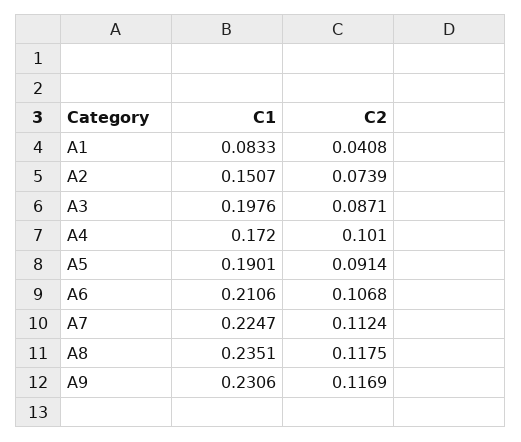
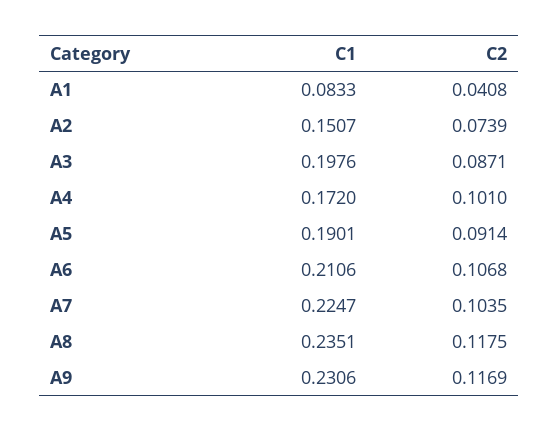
C2, A7: 0.1124 -> 0.1035

